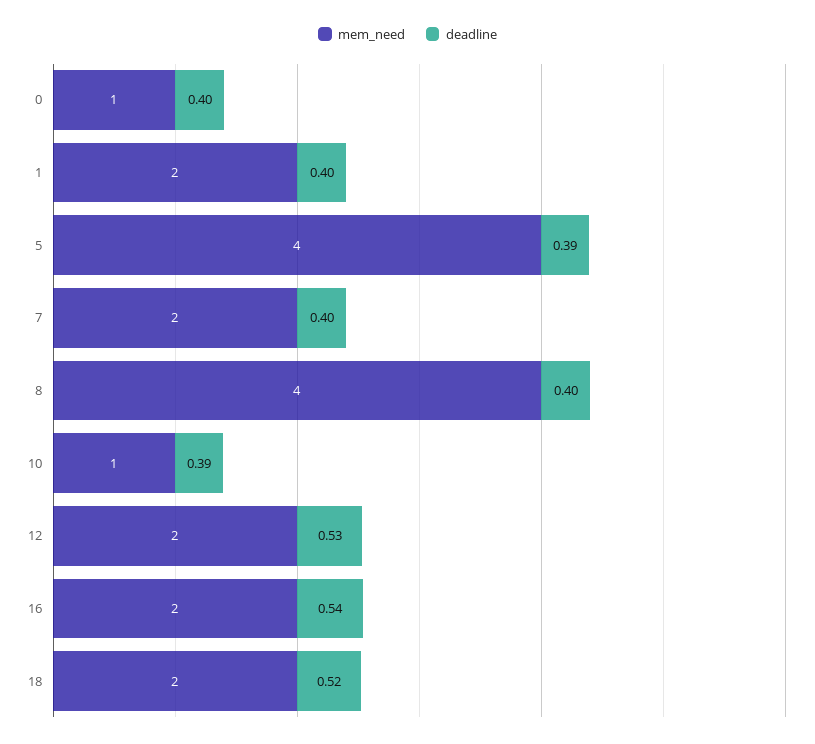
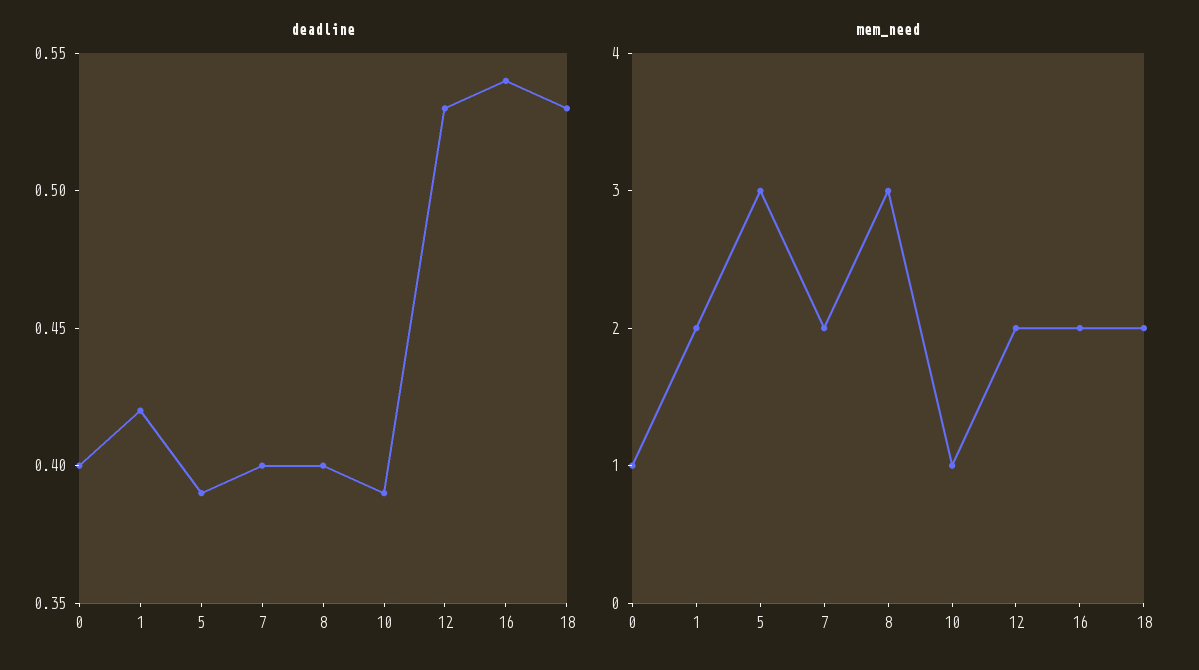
deadline, 1: 0.4 -> 0.42
mem_need, 5: 4 -> 3
mem_need, 8: 4 -> 3
deadline, 18: 0.52 -> 0.53

